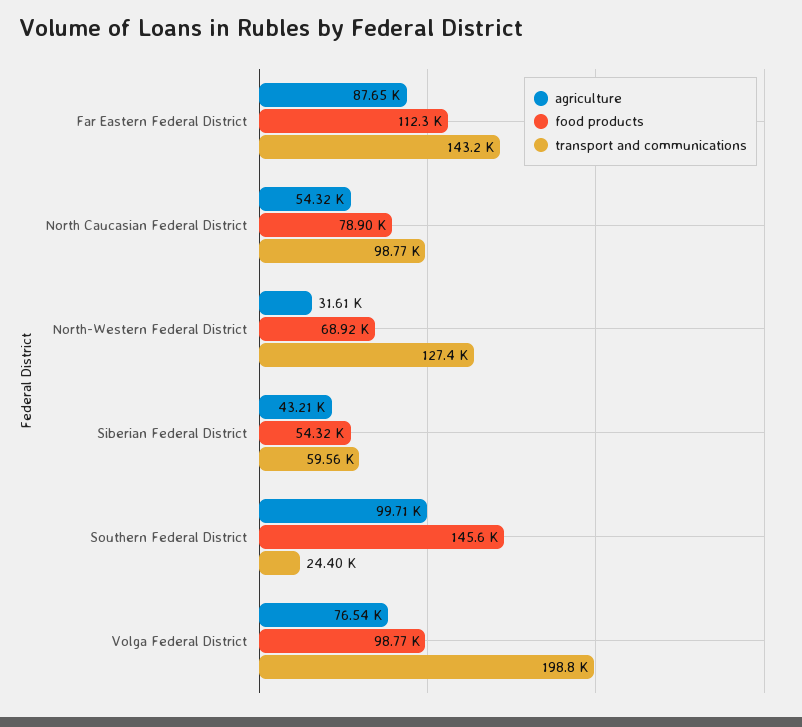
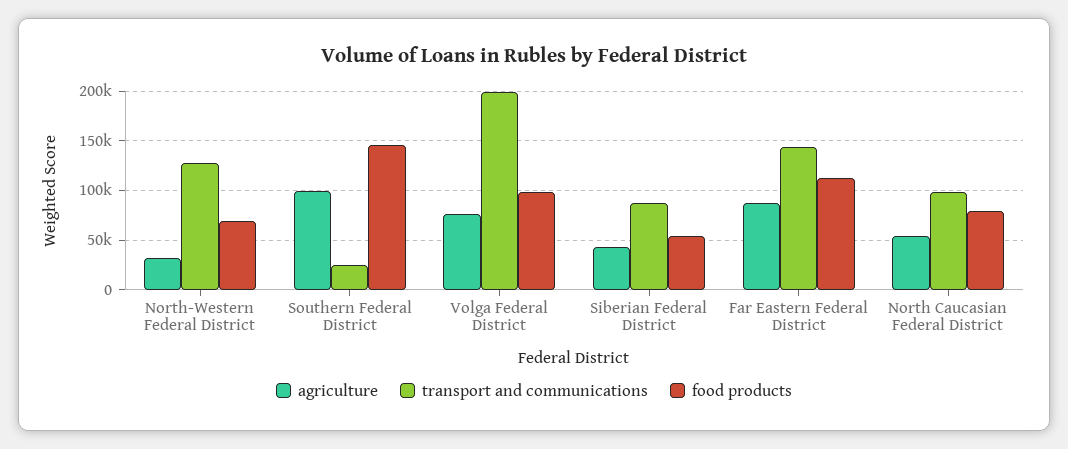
transport and communications, Siberian Federal District: 59560 -> 90000

